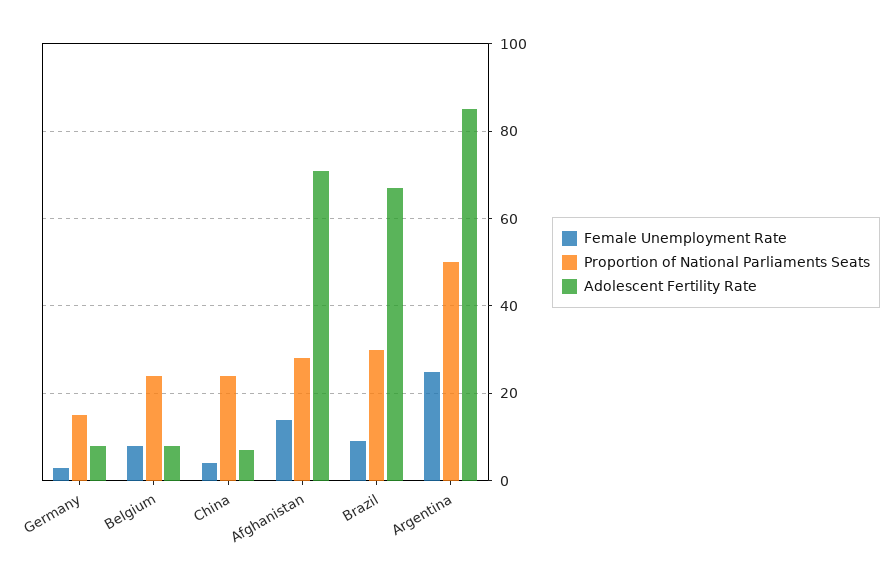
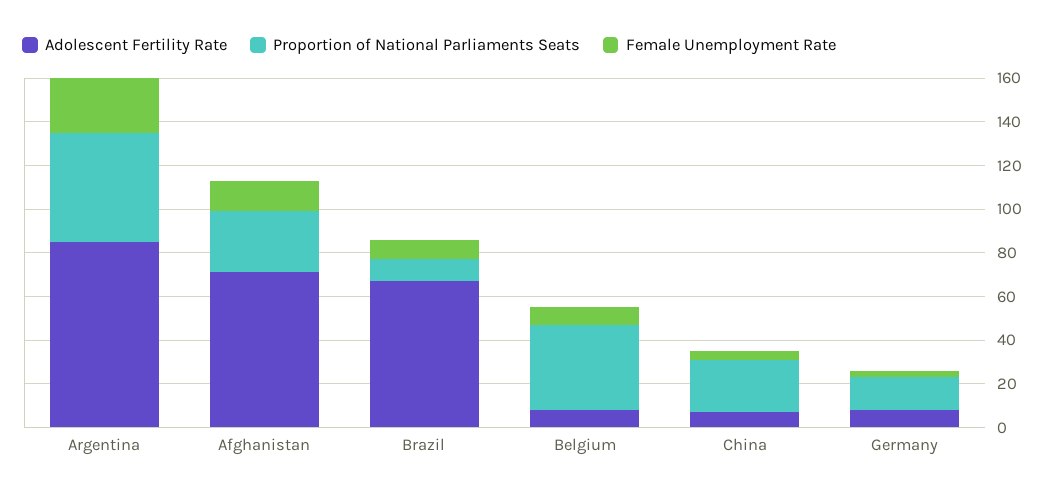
Proportion of National Parliaments Seats, Belgium: 25 -> 40
Proportion of National Parliaments Seats, Brazil: 30 -> 10

